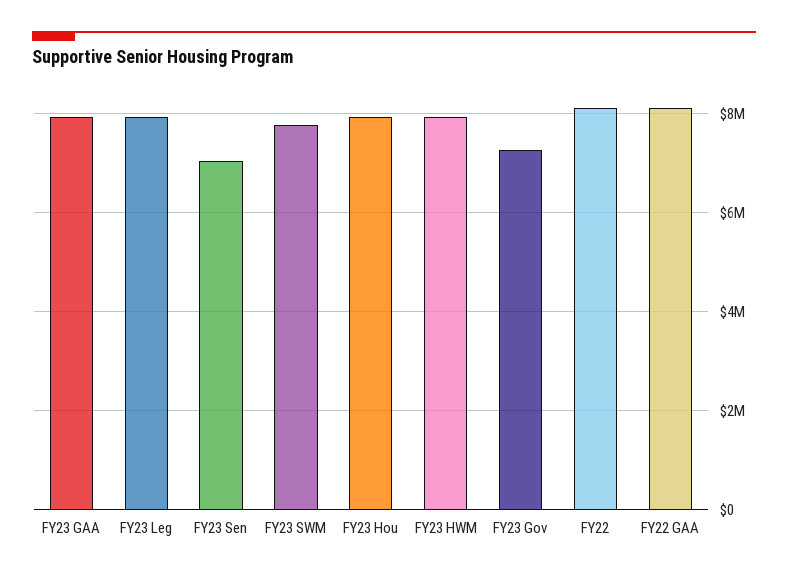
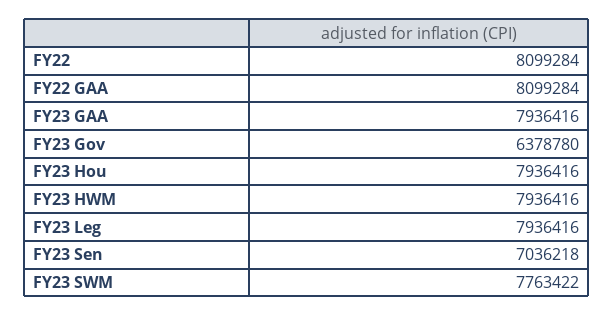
FY23 Gov: 7200000 -> 6378780

